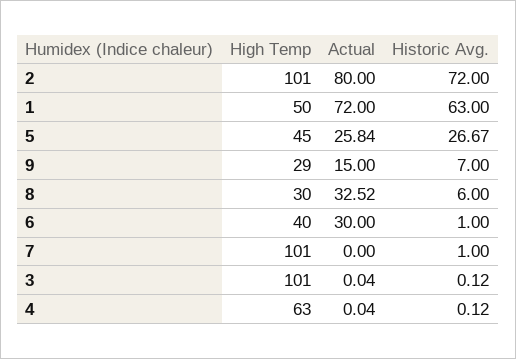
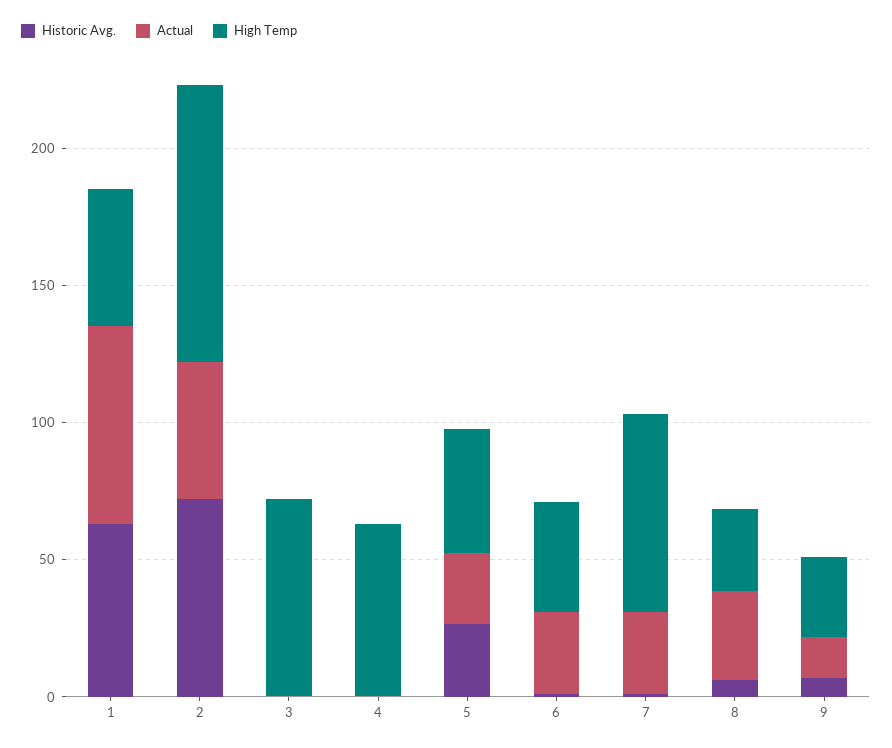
Actual, 2: 80 -> 50
High Temp, 7: 101 -> 70
Actual, 7: 0 -> 30
High Temp, 3: 101 -> 70

